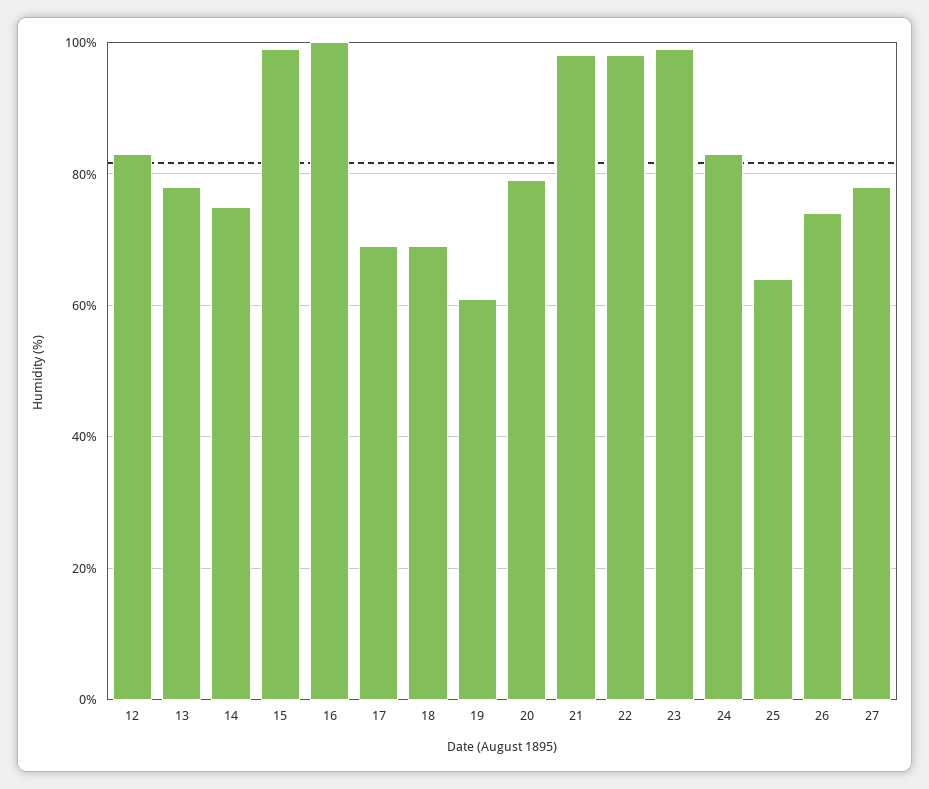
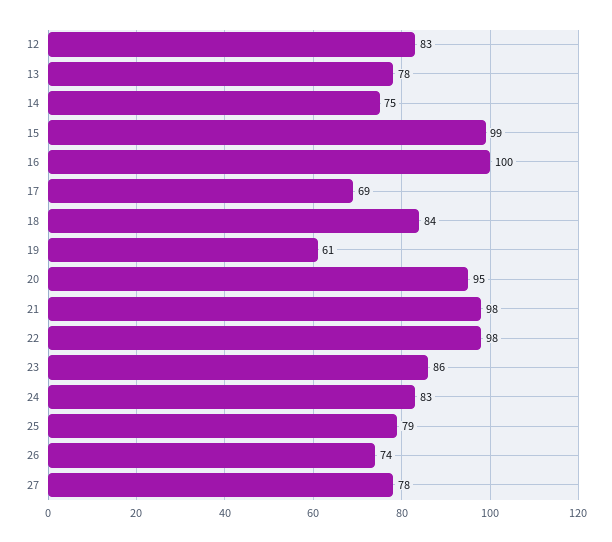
18: 70 -> 84
20: 80 -> 95
23: 100 -> 86
25: 65 -> 79

